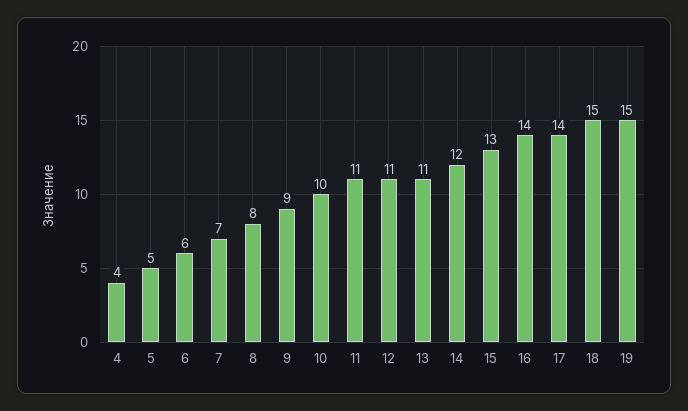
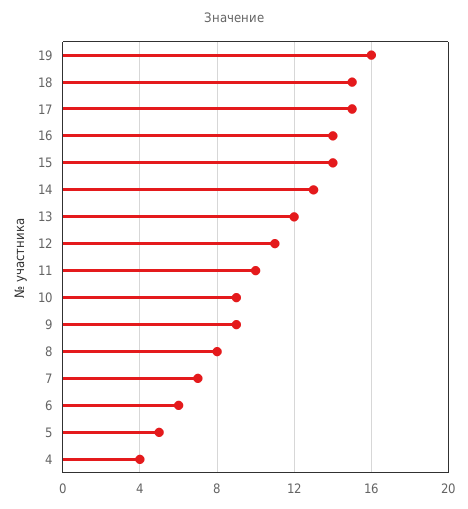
10: 10 -> 9
11: 11 -> 10
13: 11 -> 12
14: 12 -> 13
15: 13 -> 14
17: 14 -> 15
19: 15 -> 16

